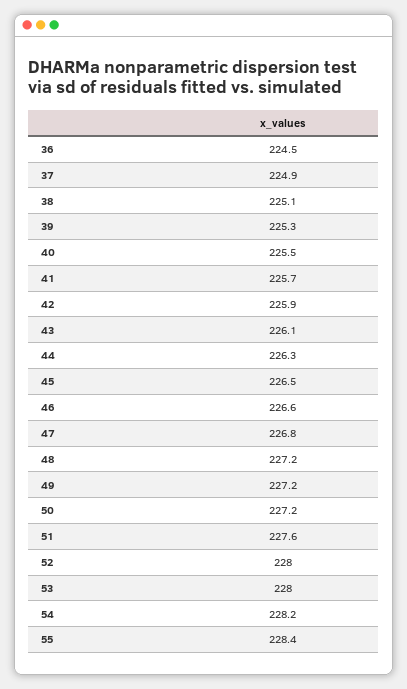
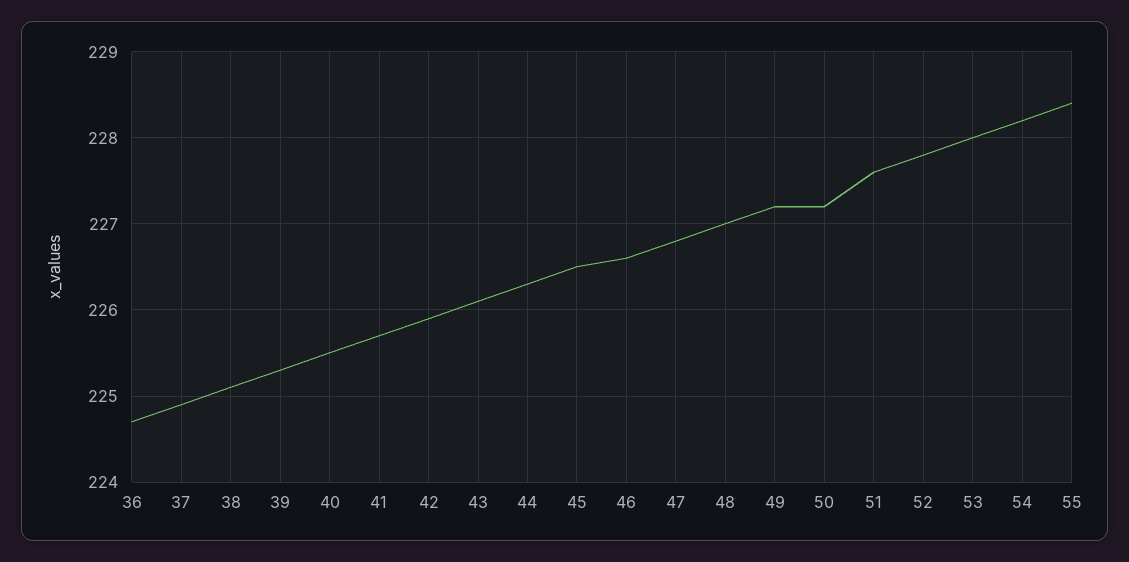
36: 224.5 -> 224.7
48: 227.2 -> 227
52: 228 -> 227.8

